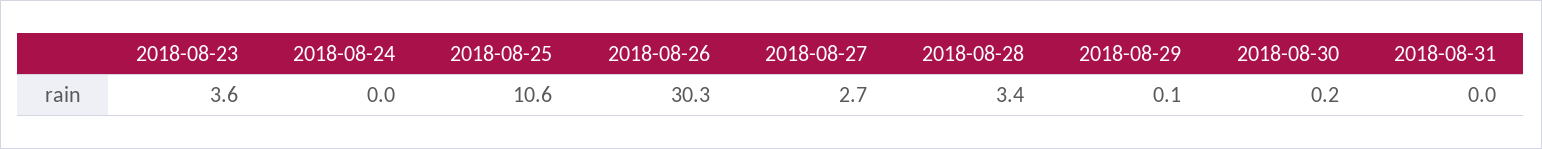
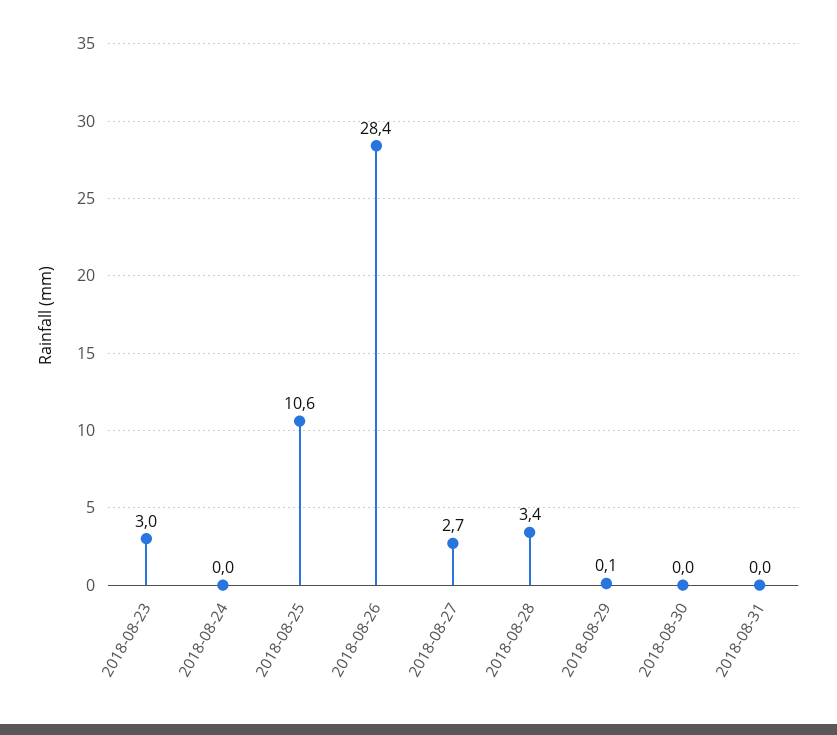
2018-08-23: 3.6 -> 3
2018-08-26: 30.3 -> 28.4
2018-08-30: 0.2 -> 0

